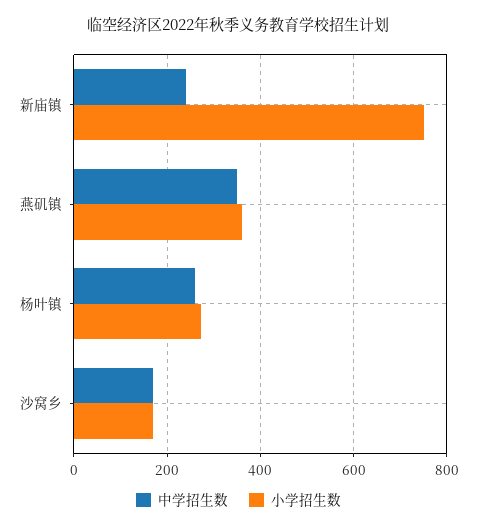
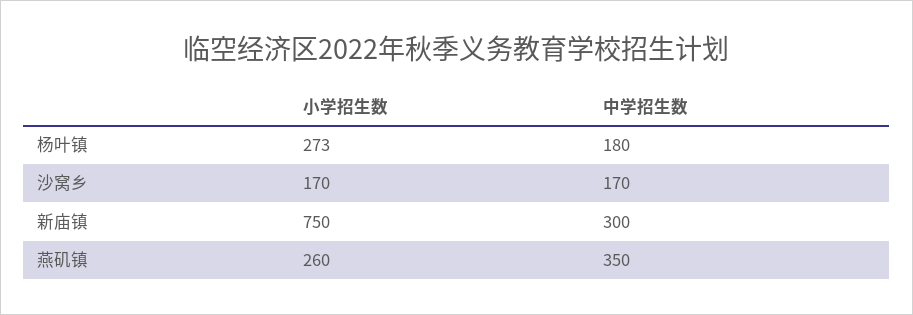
中学招生数, 新庙镇: 240 -> 300
小学招生数, 燕矶镇: 360 -> 260
中学招生数, 杨叶镇: 260 -> 180

